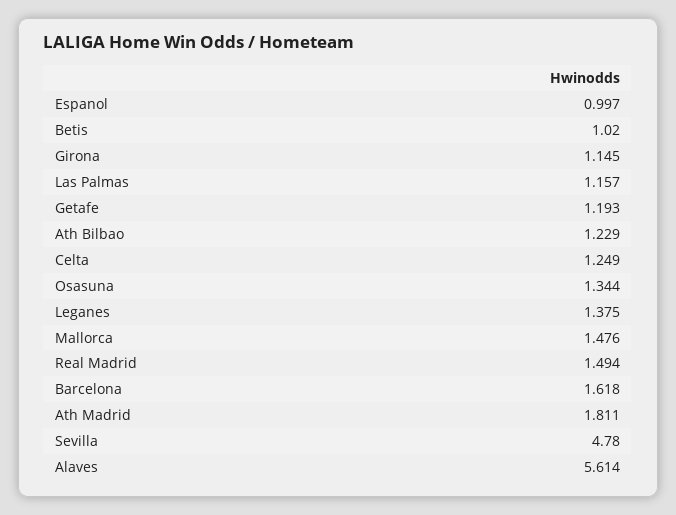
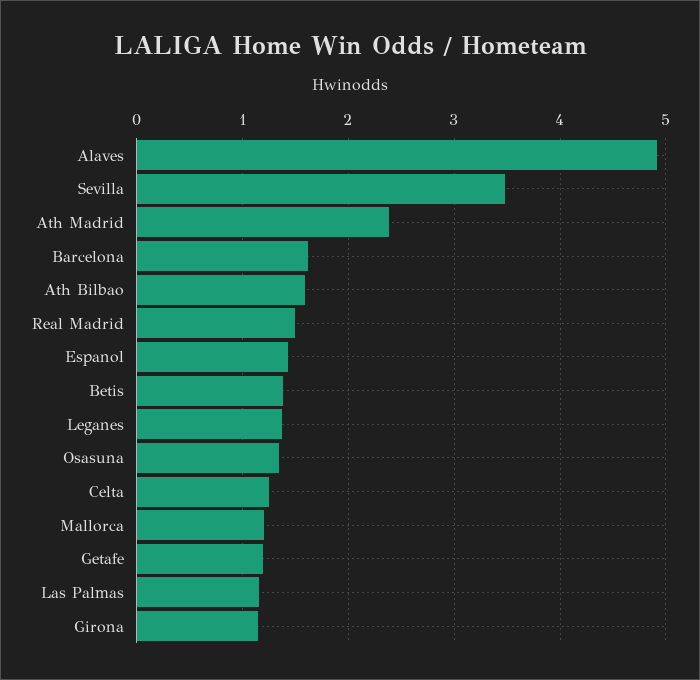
Espanol: 0.997 -> 1.4
Betis: 1.02 -> 1.4
Ath Bilbao: 1.229 -> 1.6
Mallorca: 1.476 -> 1.2
Ath Madrid: 1.811 -> 2.4
Sevilla: 4.78 -> 3.5
Alaves: 5.614 -> 4.9

